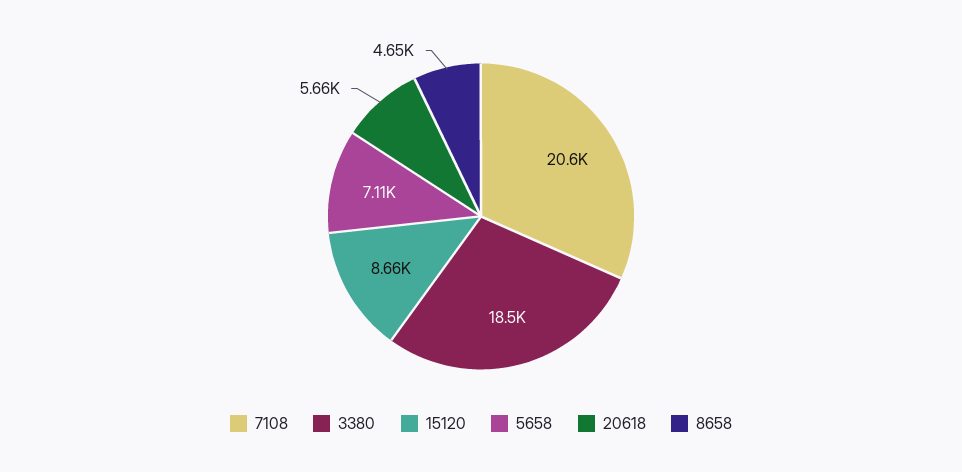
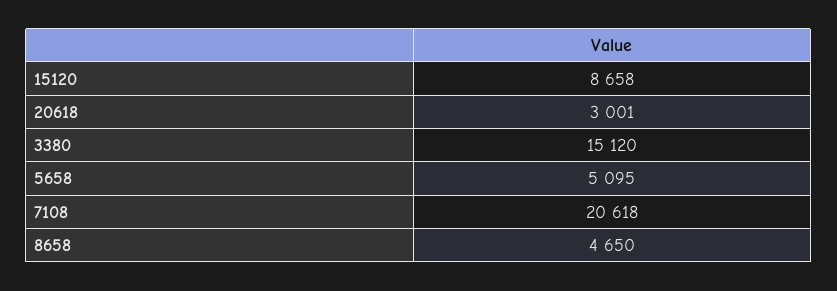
3380: 18500 -> 15120
5658: 7110 -> 5095
20618: 5660 -> 3001

